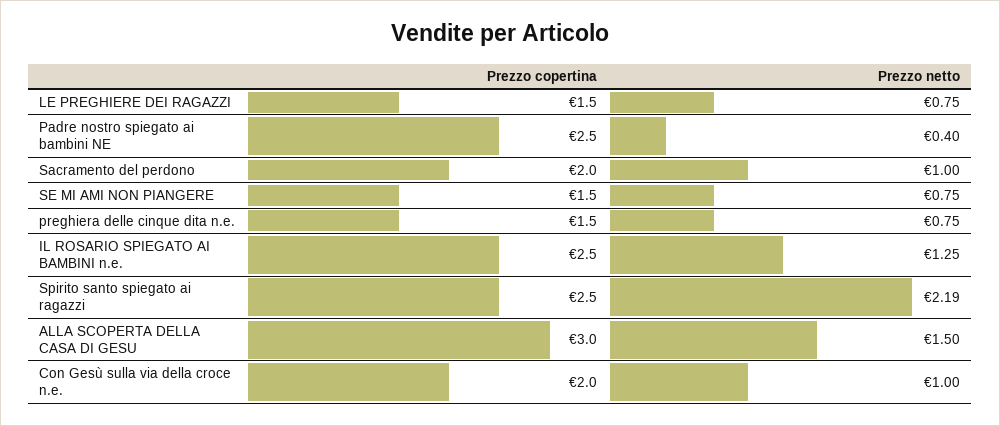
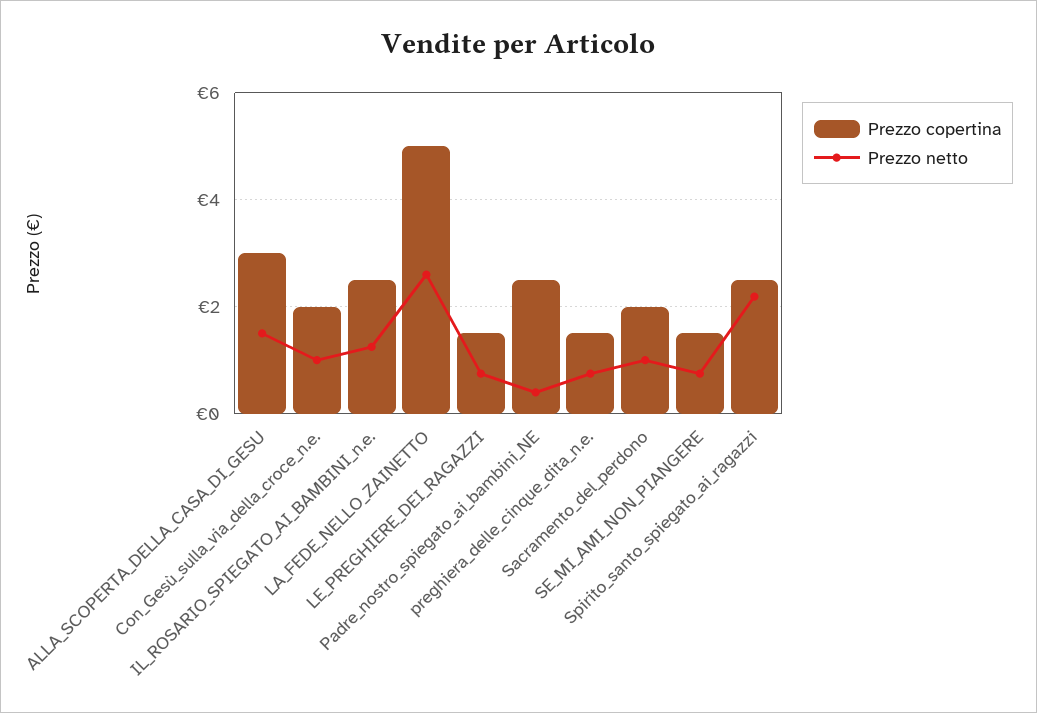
Prezzo copertina, LA_FEDE_NELLO_ZAINETTO: none -> 5
Prezzo netto, LA_FEDE_NELLO_ZAINETTO: none -> 2.6

